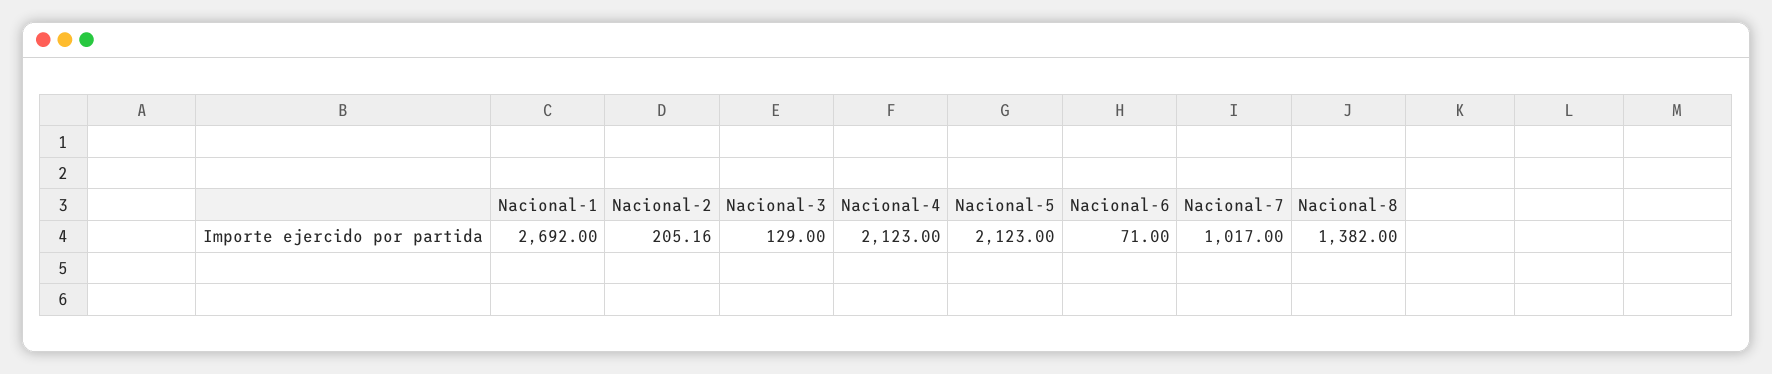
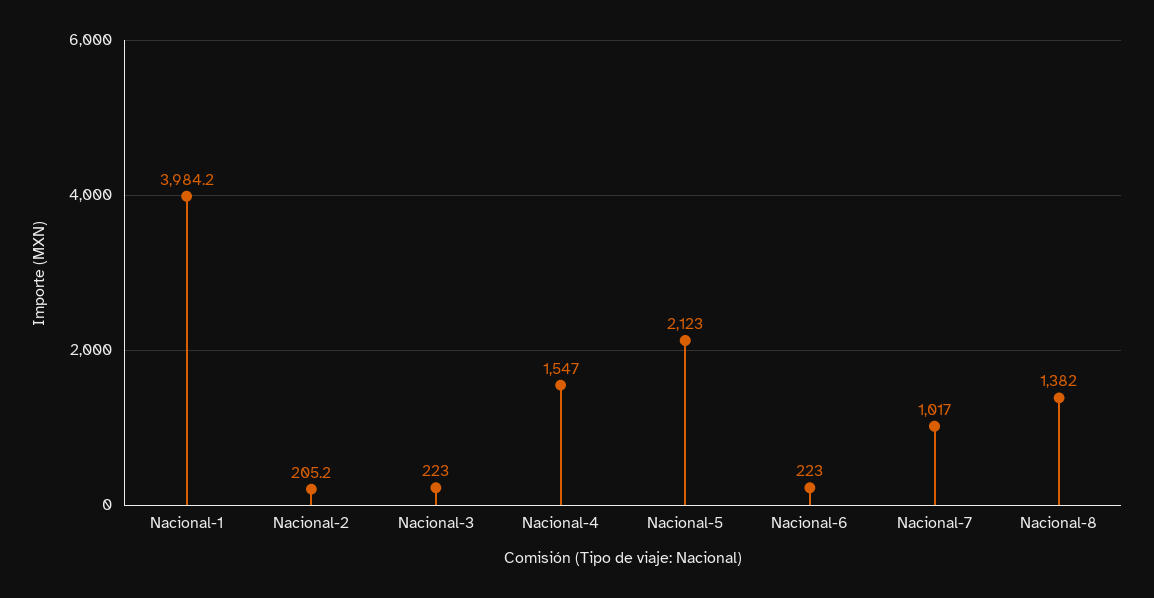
Nacional-1: 2692 -> 3984.2
Nacional-3: 129 -> 223
Nacional-4: 2123 -> 1547
Nacional-6: 71 -> 223

